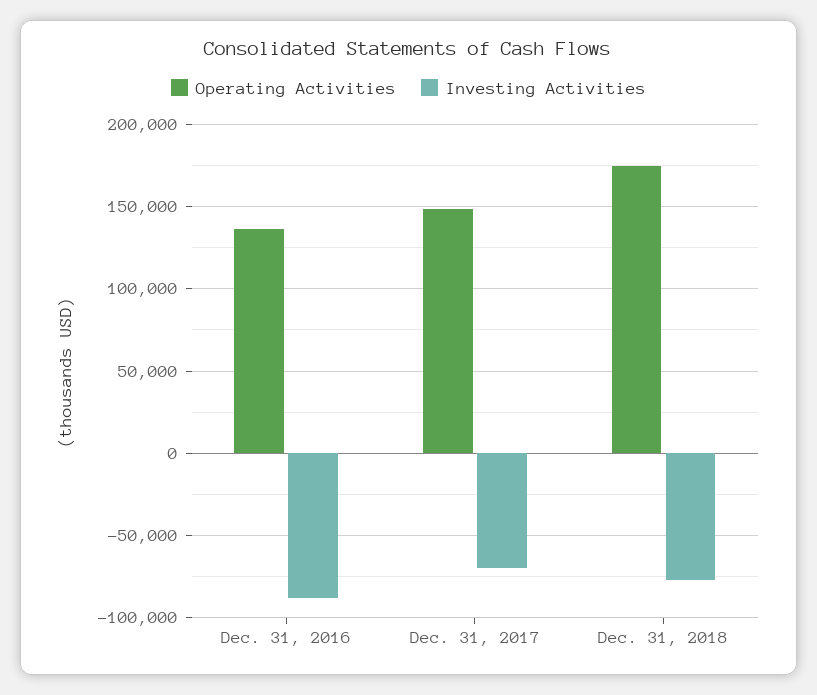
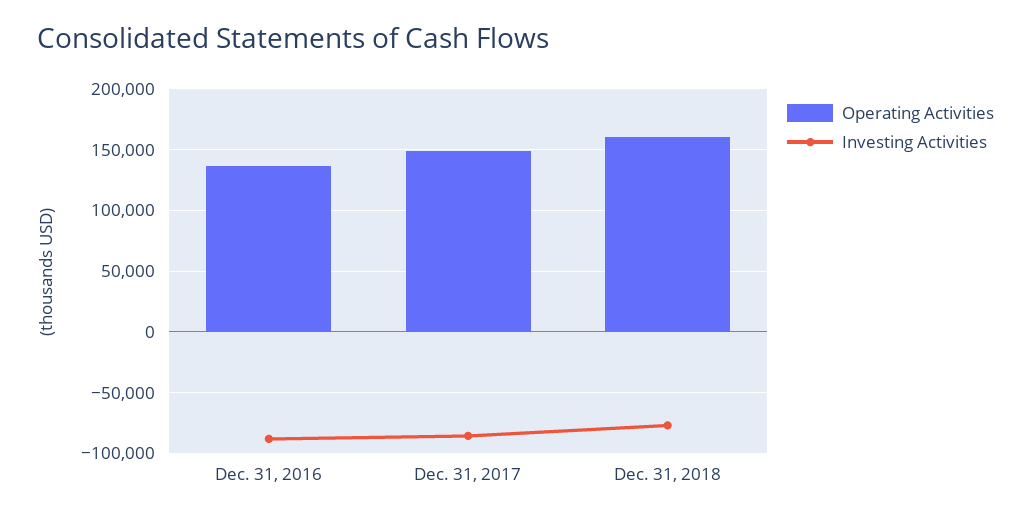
Investing Activities, Dec. 31, 2017: -70000 -> -85000
Operating Activities, Dec. 31, 2018: 175000 -> 160000

